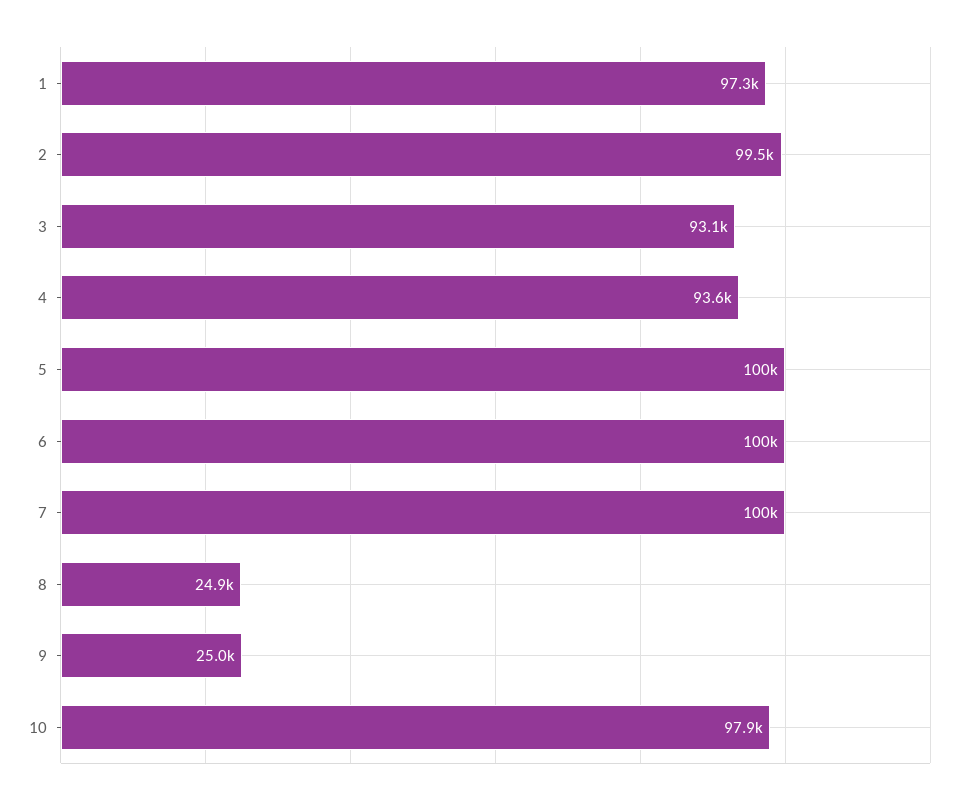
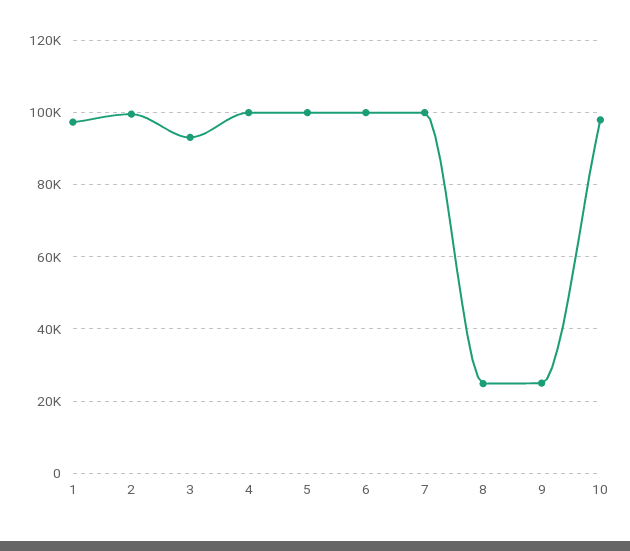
4: 93600 -> 100000

